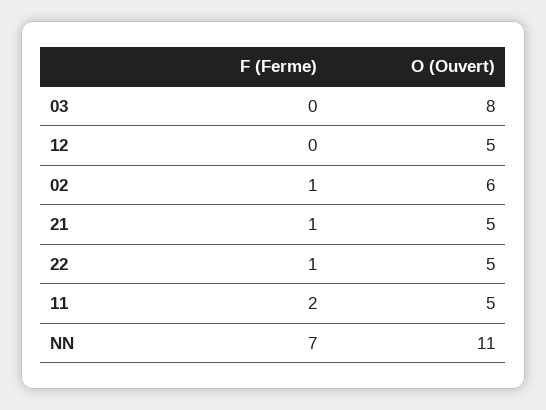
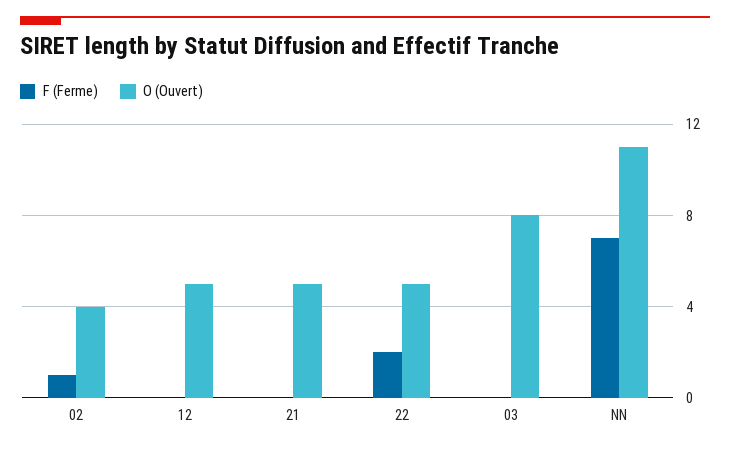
O (Ouvert), 02: 6 -> 4
F (Ferme), 21: 1 -> 0
F (Ferme), 22: 1 -> 2
F (Ferme), 11: 2 -> none
O (Ouvert), 11: 5 -> none

